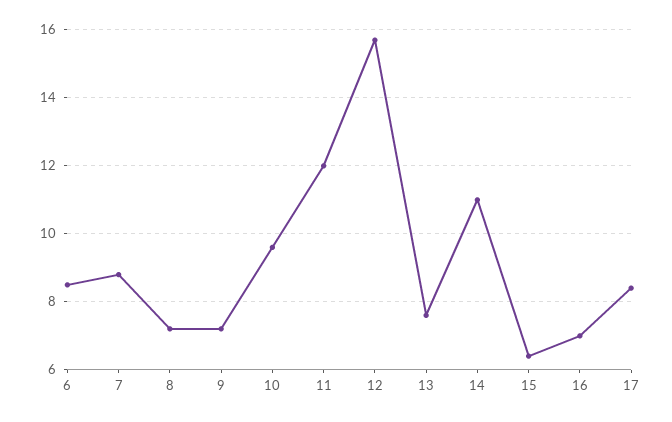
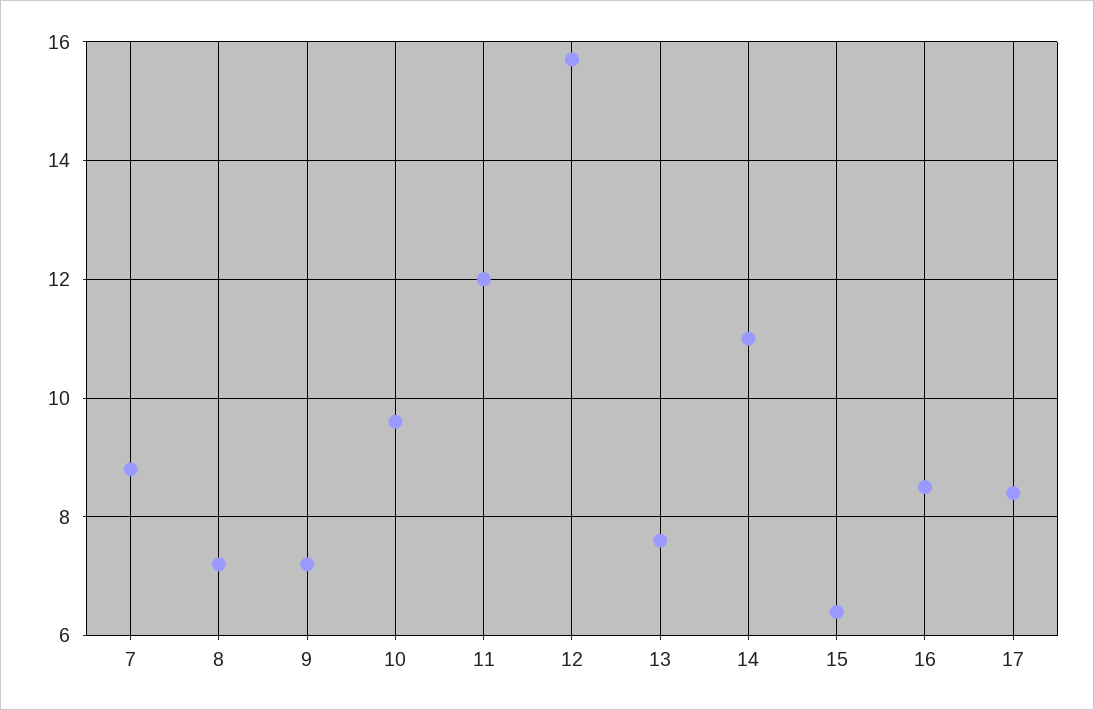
6: 8.5 -> none
16: 7 -> 8.5

